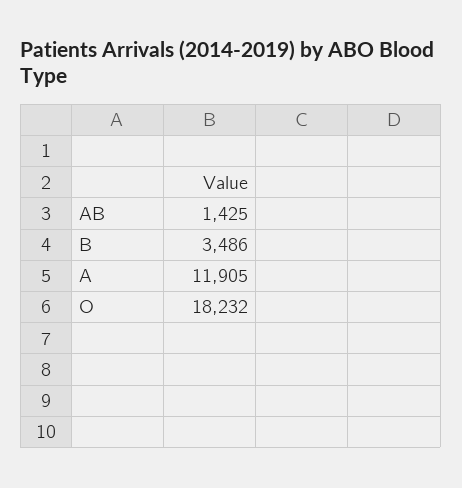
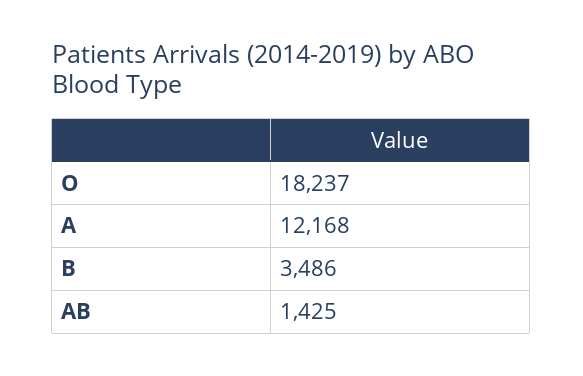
A: 11905 -> 12168
O: 18232 -> 18237

